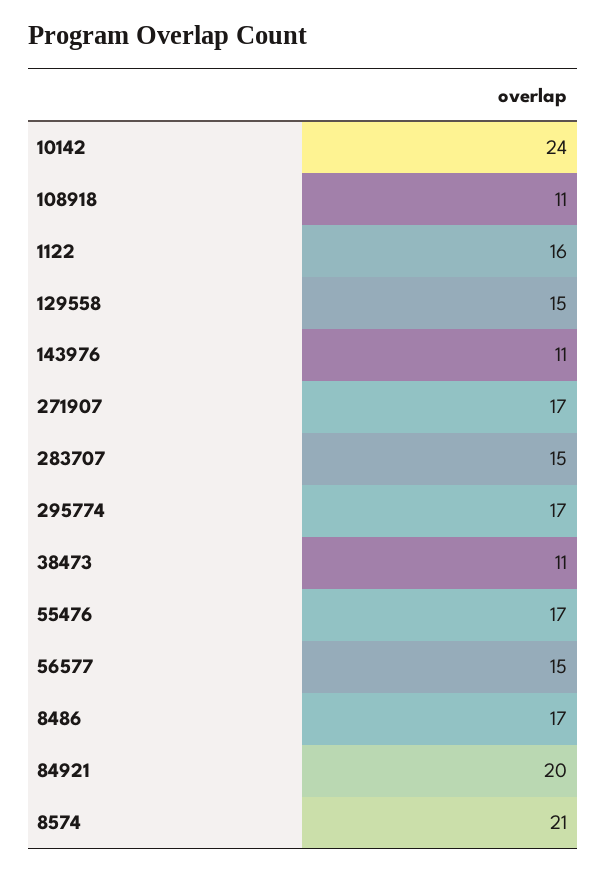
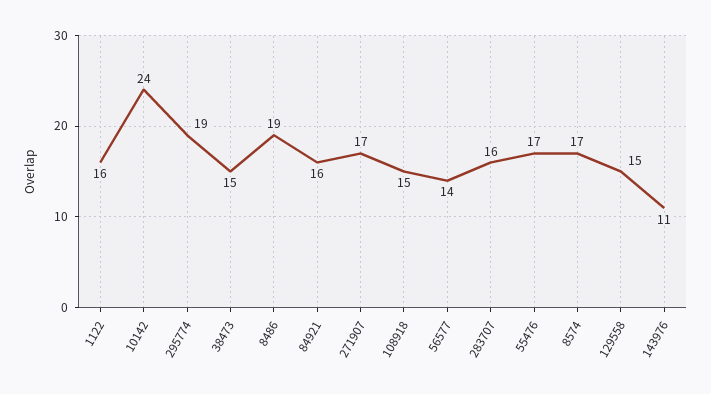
108918: 11 -> 15
283707: 15 -> 16
295774: 17 -> 19
38473: 11 -> 15
56577: 15 -> 14
8486: 17 -> 19
84921: 20 -> 16
8574: 21 -> 17

